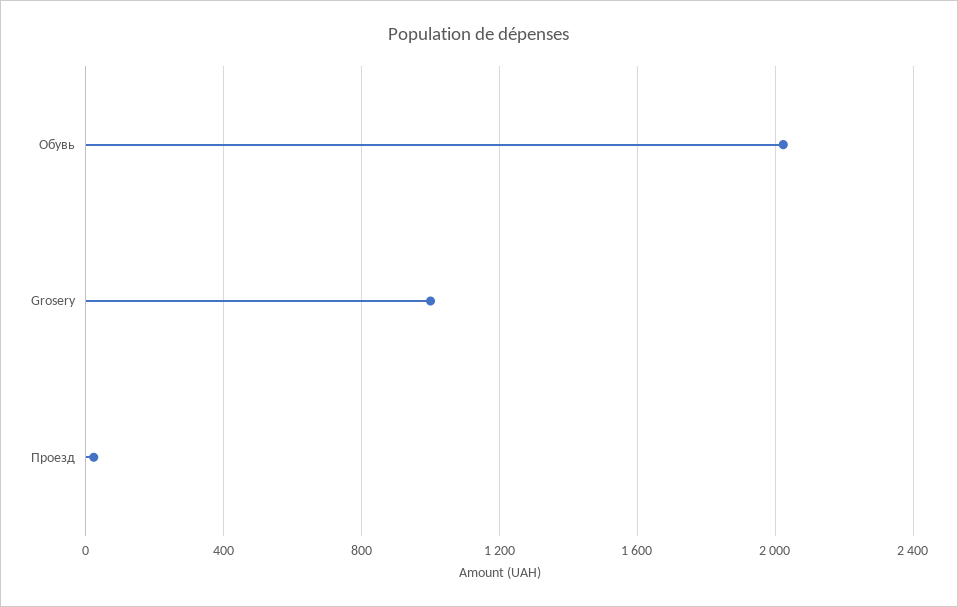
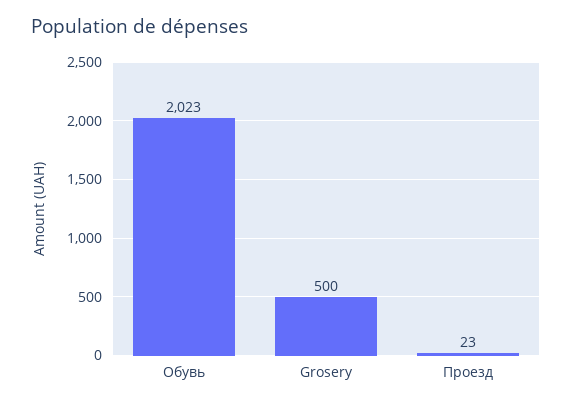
Grosery: 1000 -> 500

